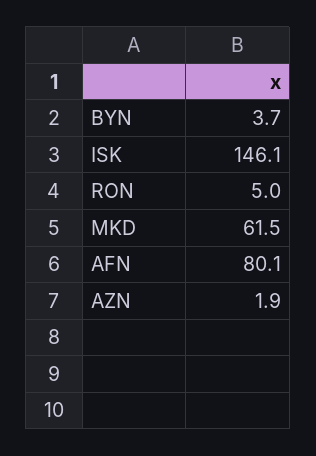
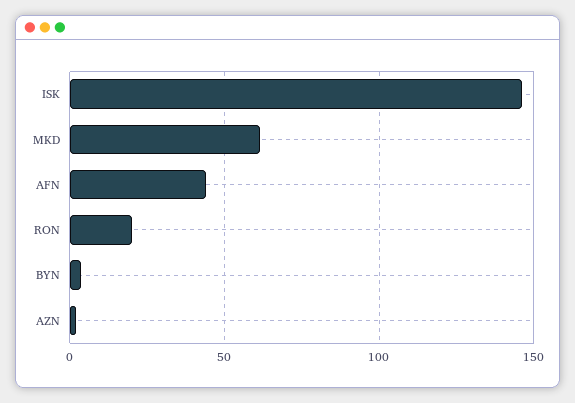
RON: 5 -> 20
AFN: 80.1 -> 45

